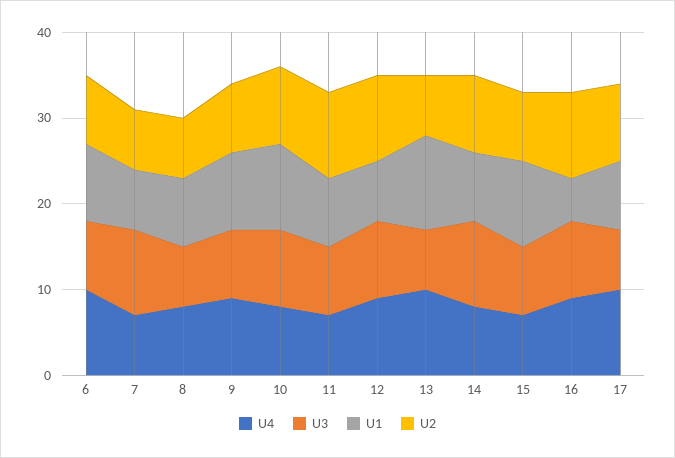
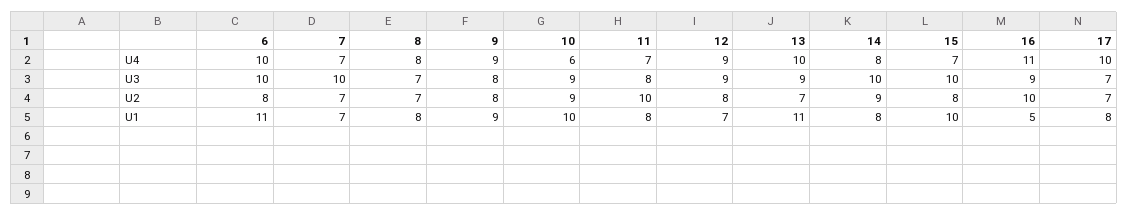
U3, 6: 8 -> 10
U1, 6: 9 -> 11
U4, 10: 8 -> 6
U2, 12: 10 -> 8
U3, 13: 7 -> 9
U3, 15: 8 -> 10
U4, 16: 9 -> 11
U2, 17: 9 -> 7

